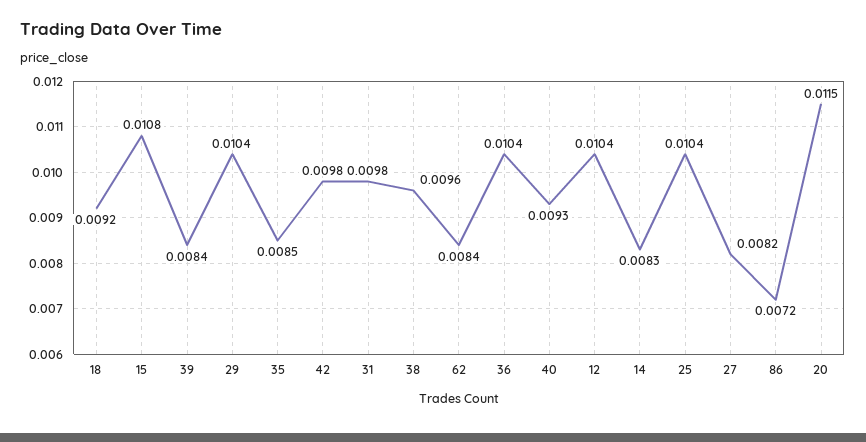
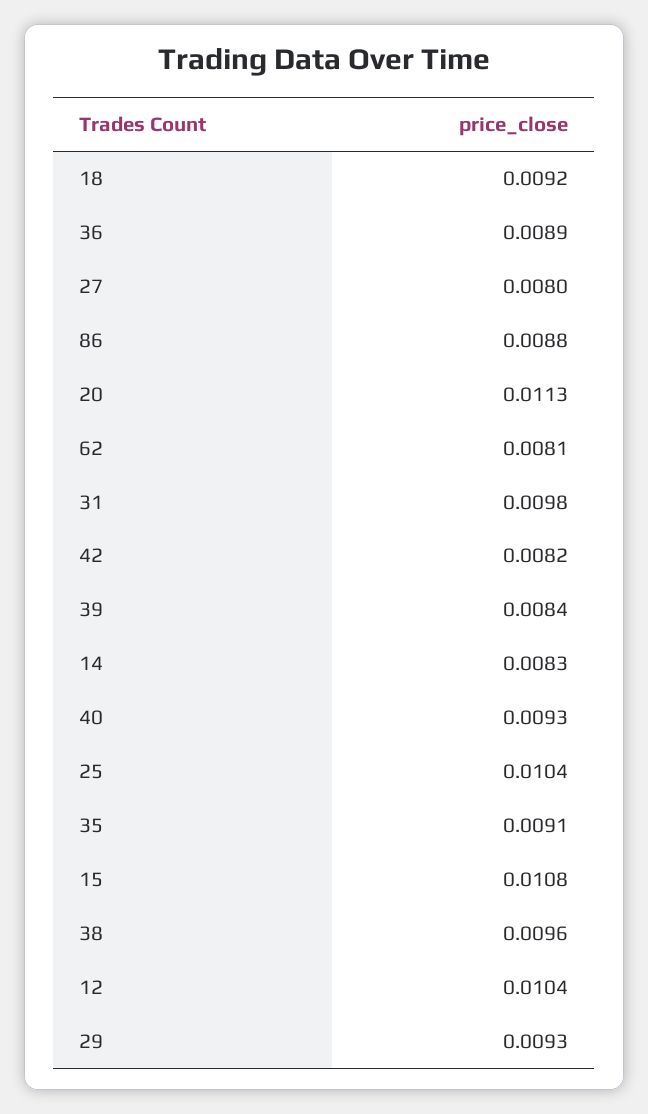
29: 0.0104 -> 0.0093
35: 0.0085 -> 0.0091
42: 0.0098 -> 0.0082
62: 0.0084 -> 0.0081
36: 0.0104 -> 0.0089
27: 0.0082 -> 0.008
86: 0.0072 -> 0.0088
20: 0.0115 -> 0.0113

